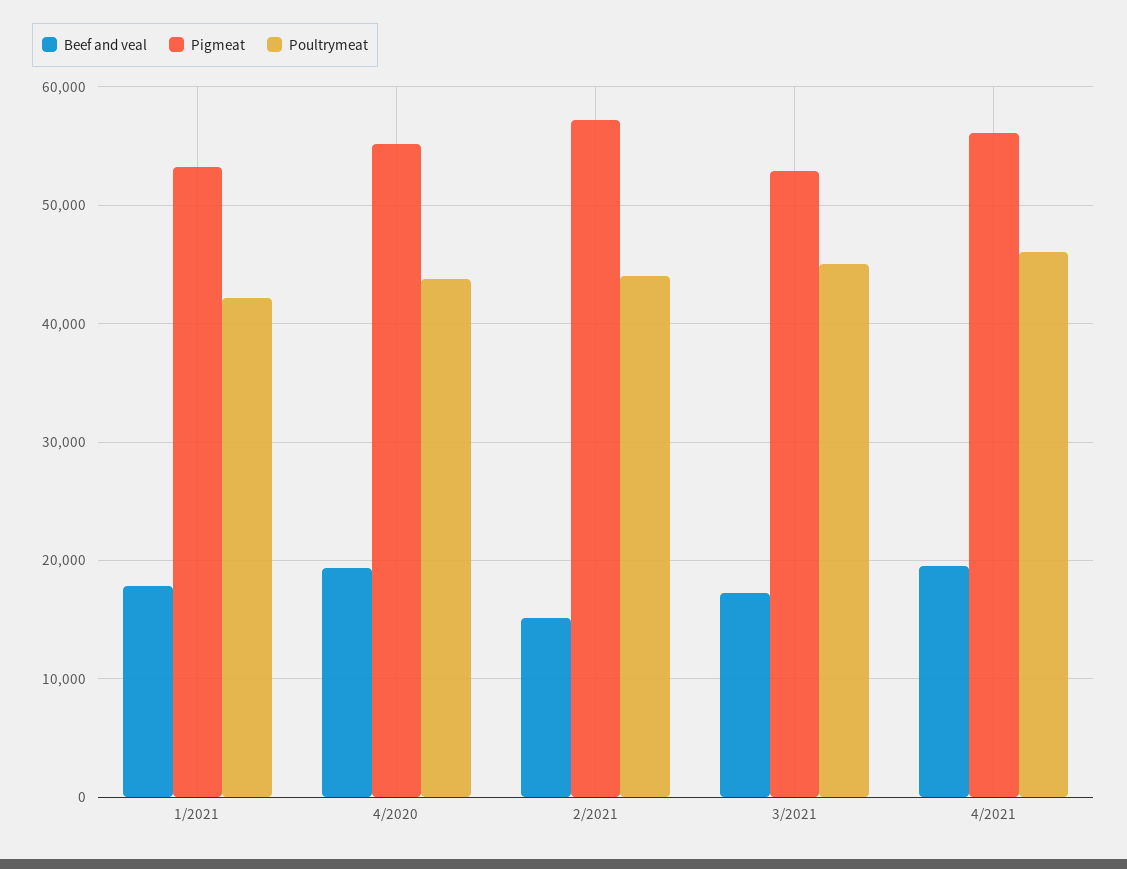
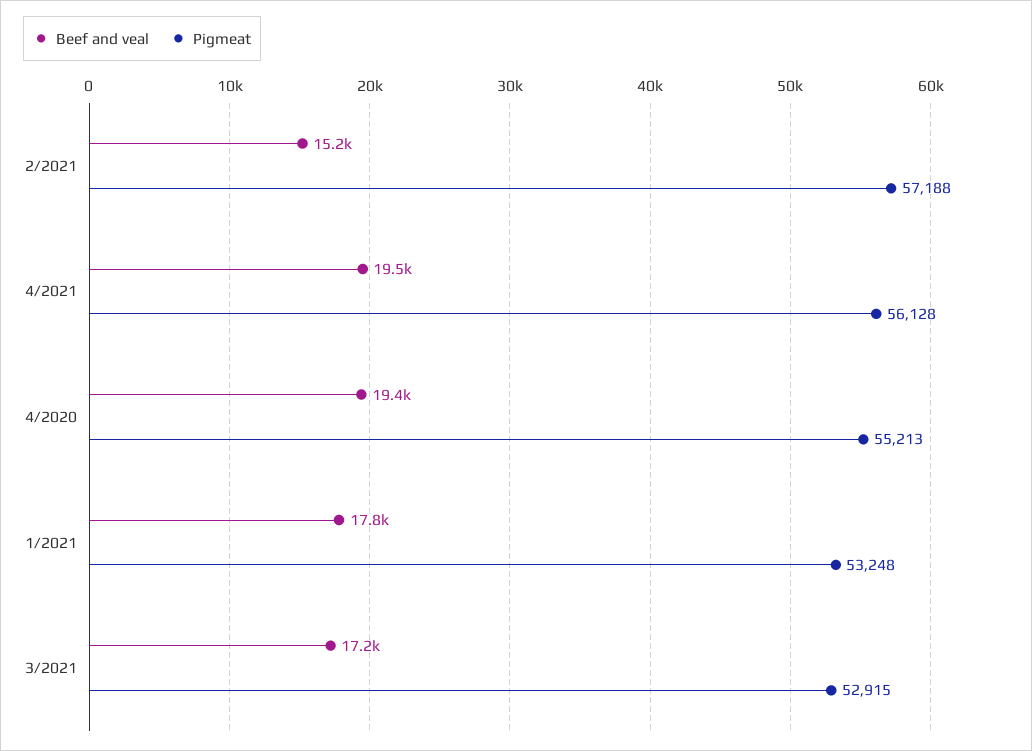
Poultrymeat, 1/2021: 42000 -> none
Poultrymeat, 4/2020: 44000 -> none
Poultrymeat, 2/2021: 44000 -> none
Poultrymeat, 3/2021: 45000 -> none
Poultrymeat, 4/2021: 46000 -> none

